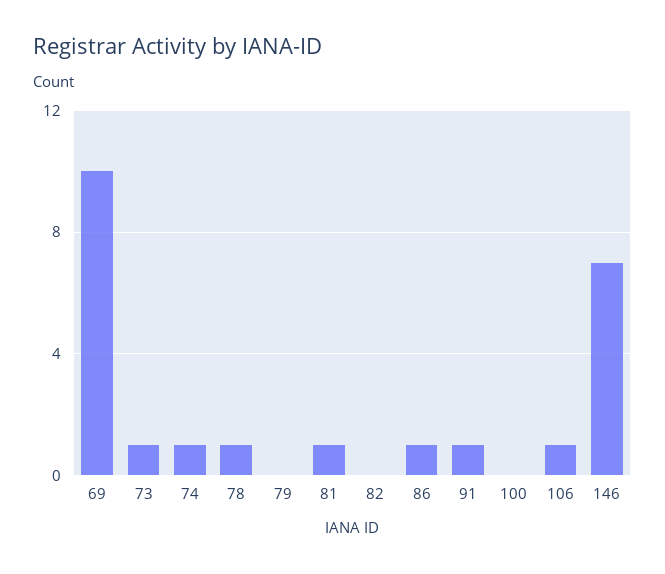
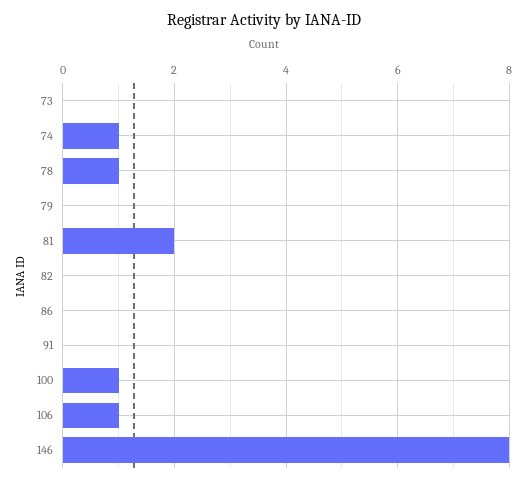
69: 10 -> none
73: 1 -> 0
81: 1 -> 2
86: 1 -> 0
91: 1 -> 0
100: 0 -> 1
146: 7 -> 8

